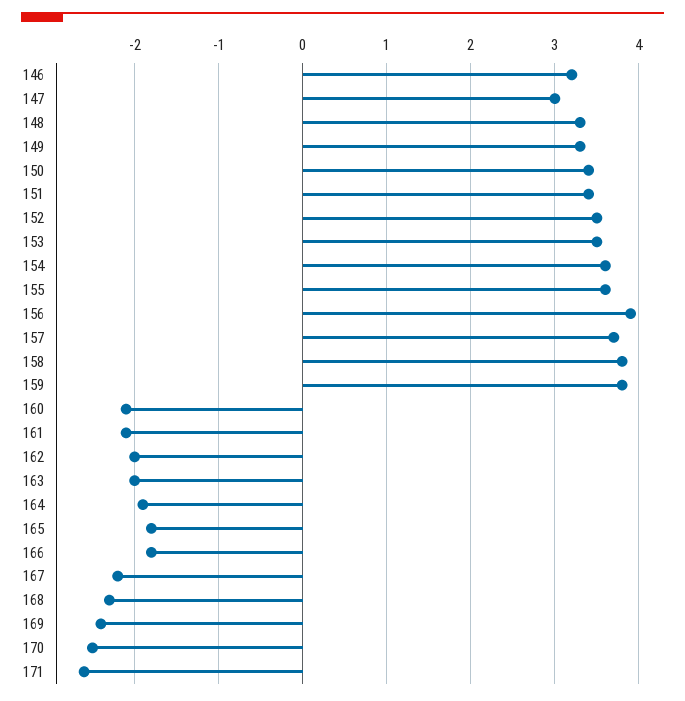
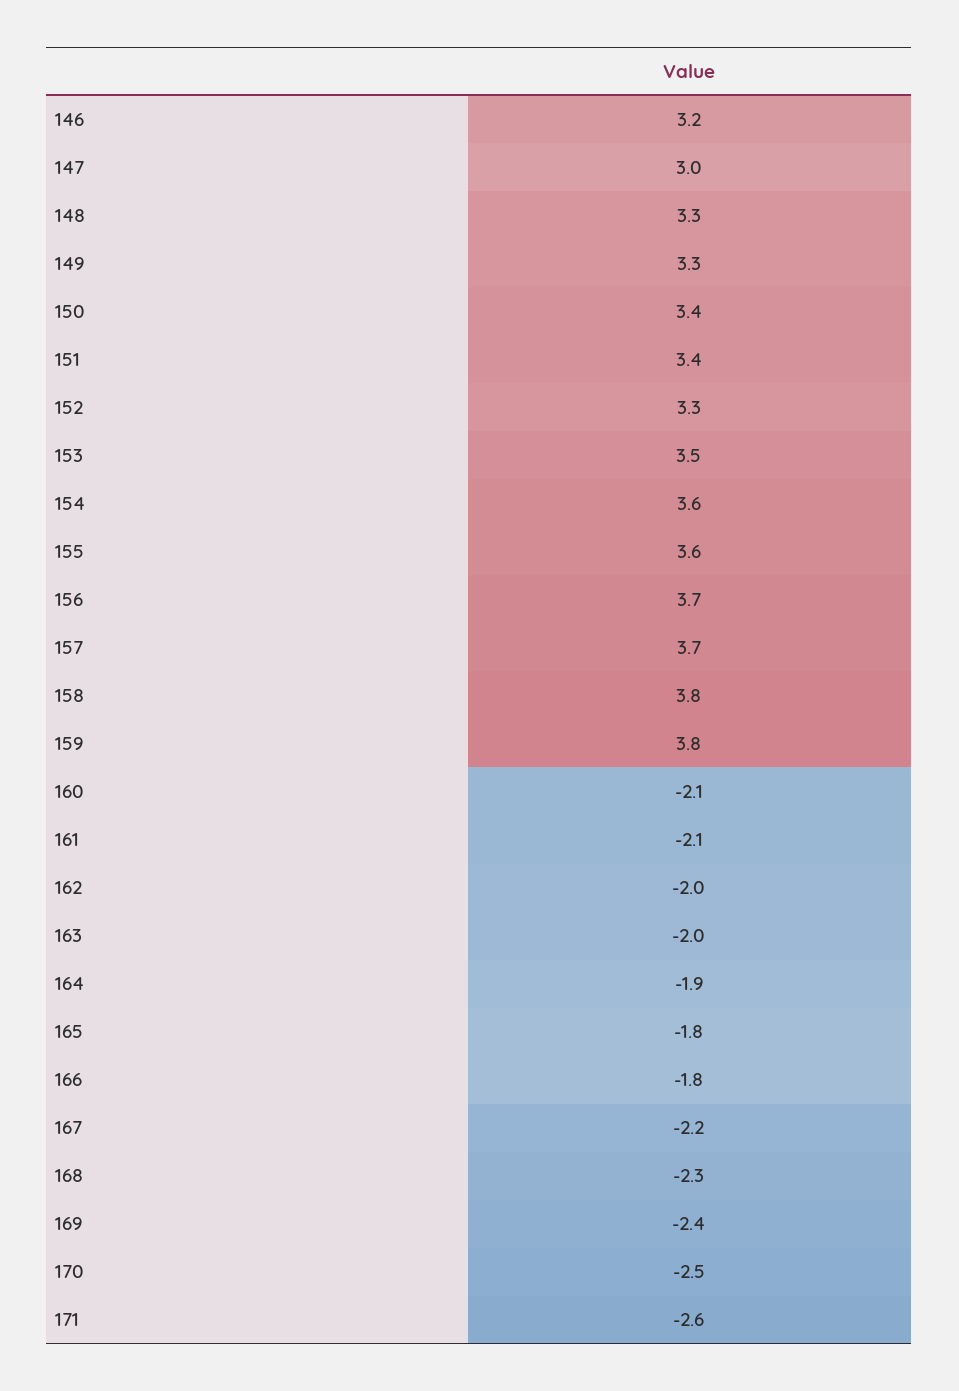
152: 3.5 -> 3.3
156: 3.9 -> 3.7

